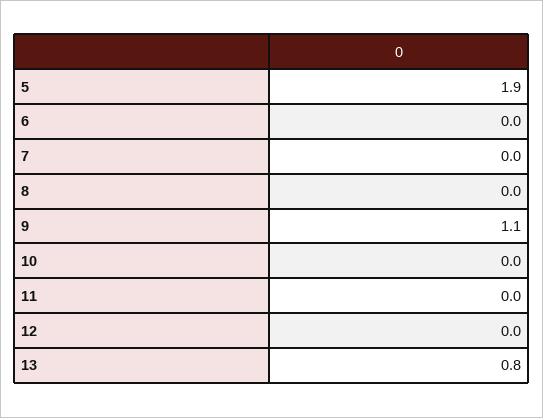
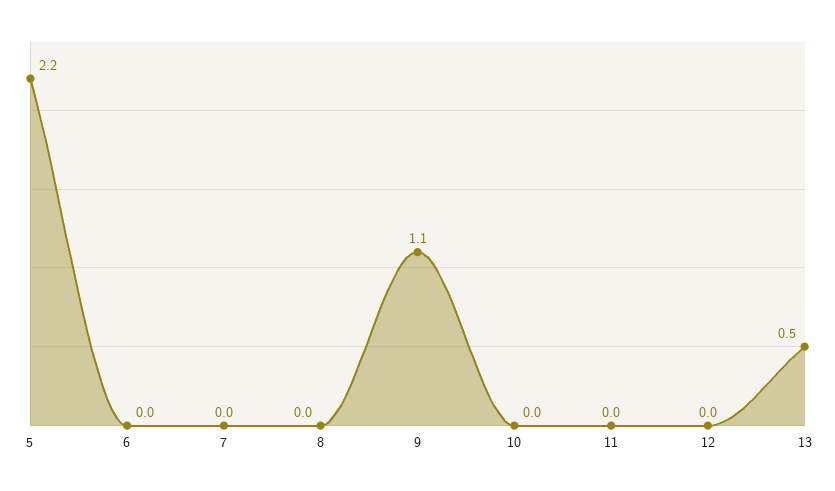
5: 1.9 -> 2.2
13: 0.8 -> 0.5

